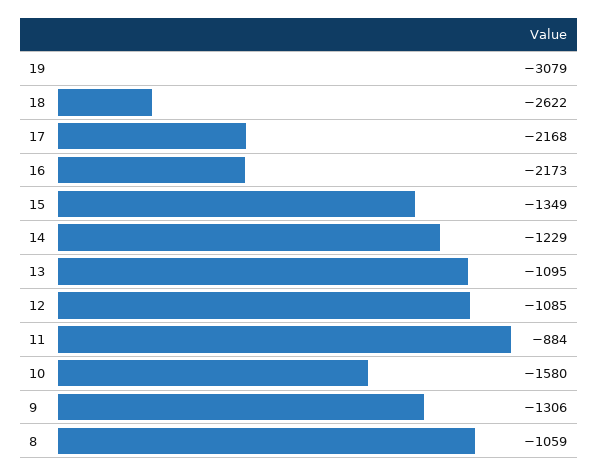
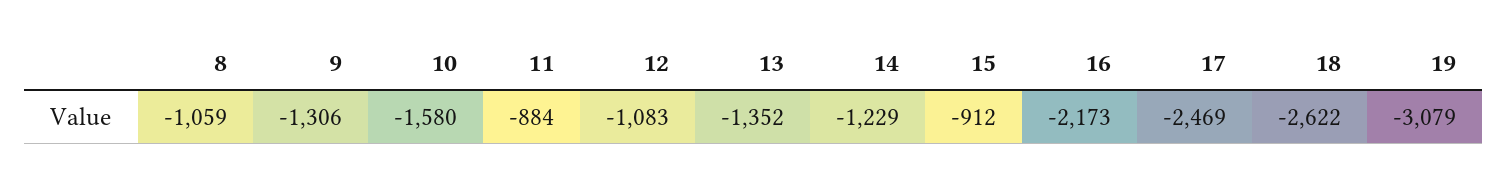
17: -2168 -> -2469
15: -1349 -> -912
13: -1095 -> -1352
12: -1085 -> -1083

